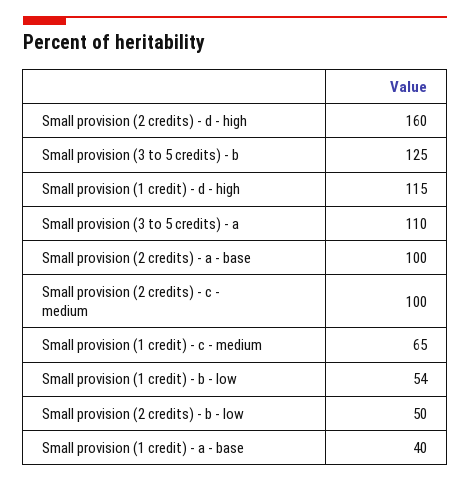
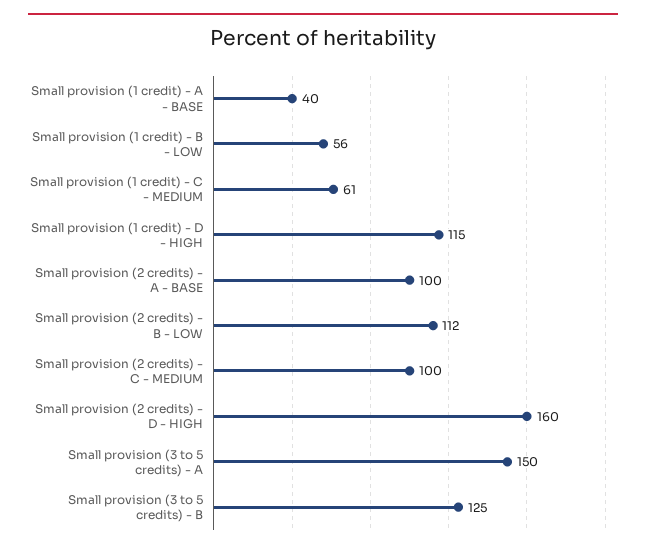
Small provision (3 to 5 credits) - a: 110 -> 150
Small provision (1 credit) - c - medium: 65 -> 61
Small provision (1 credit) - b - low: 54 -> 56
Small provision (2 credits) - b - low: 50 -> 112

